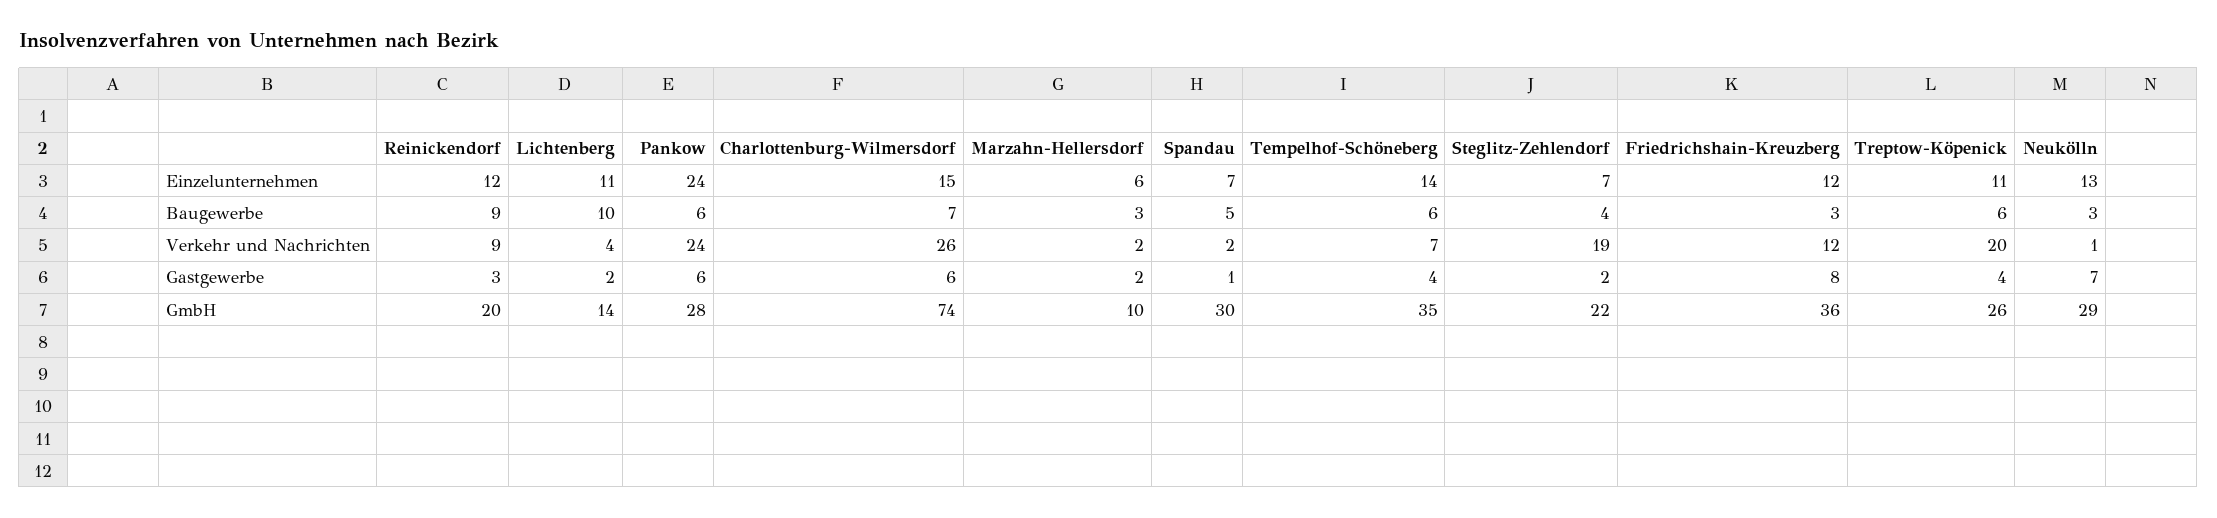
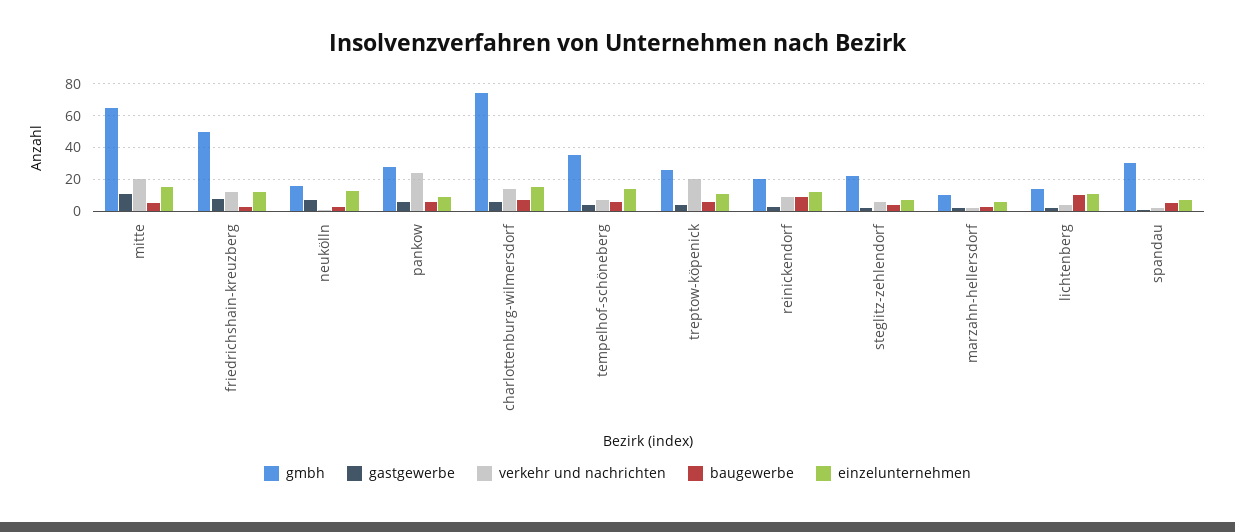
Einzelunternehmen, Pankow: 24 -> 10
Verkehr und Nachrichten, Charlottenburg-Wilmersdorf: 26 -> 15
Verkehr und Nachrichten, Steglitz-Zehlendorf: 19 -> 5
GmbH, Friedrichshain-Kreuzberg: 36 -> 50
GmbH, Neukölln: 29 -> 15
GmbH, mitte: none -> 65
Gastgewerbe, mitte: none -> 10
Verkehr und Nachrichten, mitte: none -> 20
Baugewerbe, mitte: none -> 5
Einzelunternehmen, mitte: none -> 15

